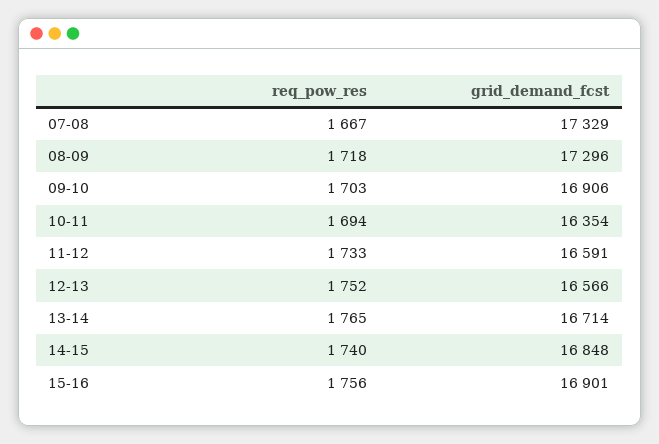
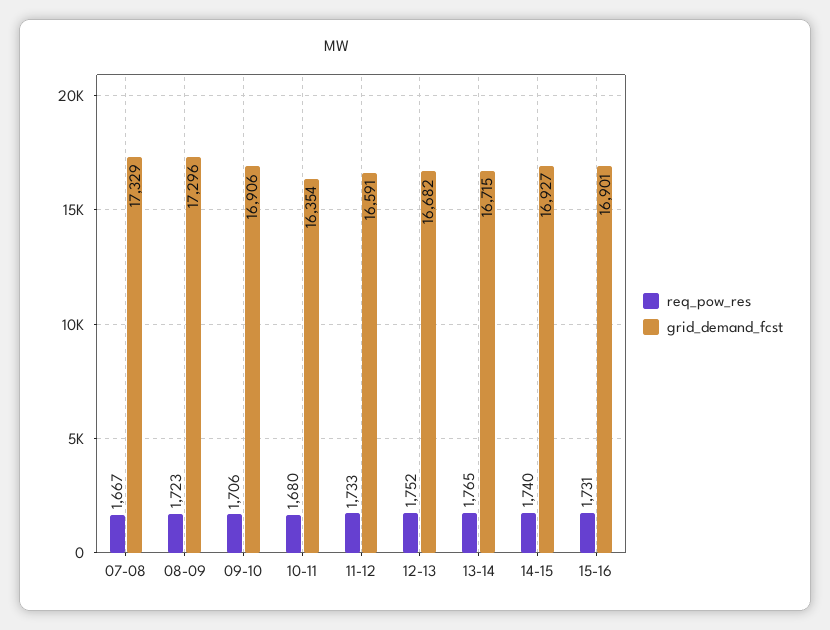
req_pow_res, 08-09: 1718 -> 1723
req_pow_res, 09-10: 1703 -> 1706
req_pow_res, 10-11: 1694 -> 1680
grid_demand_fcst, 12-13: 16566 -> 16682
grid_demand_fcst, 13-14: 16714 -> 16715
grid_demand_fcst, 14-15: 16848 -> 16927
req_pow_res, 15-16: 1756 -> 1731

